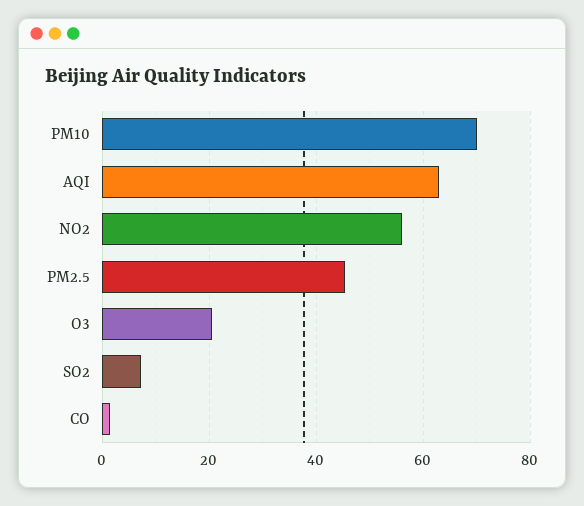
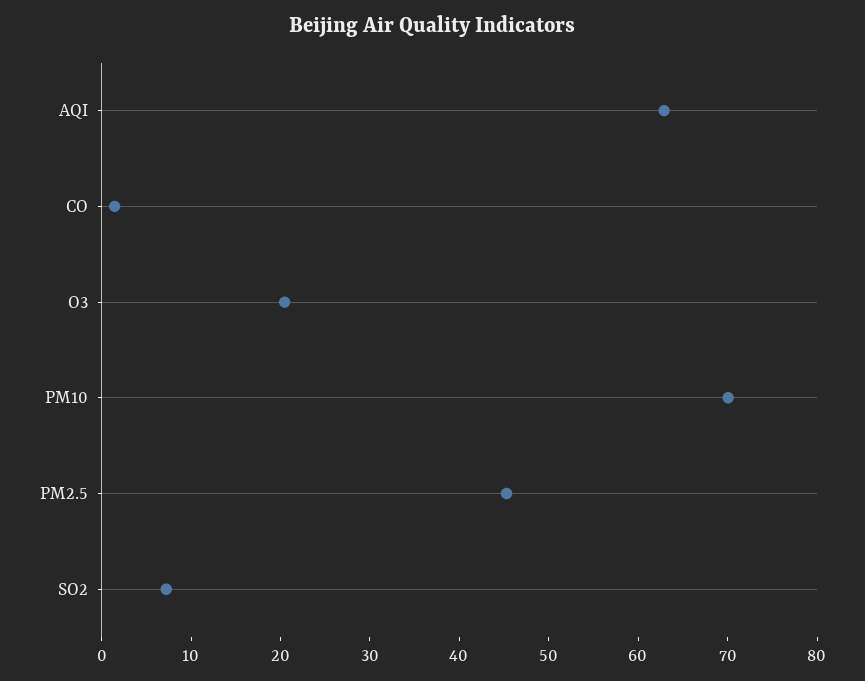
NO2: 56 -> none

